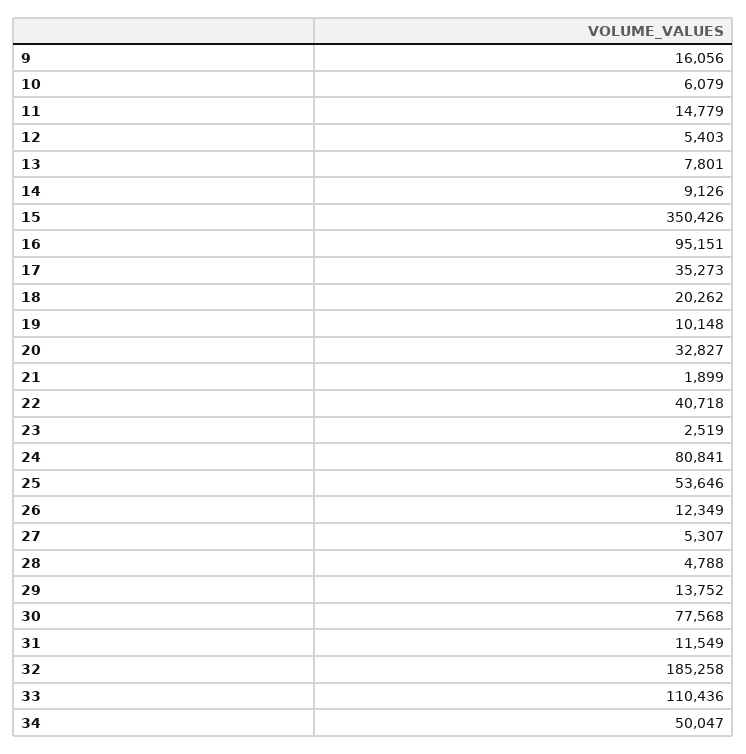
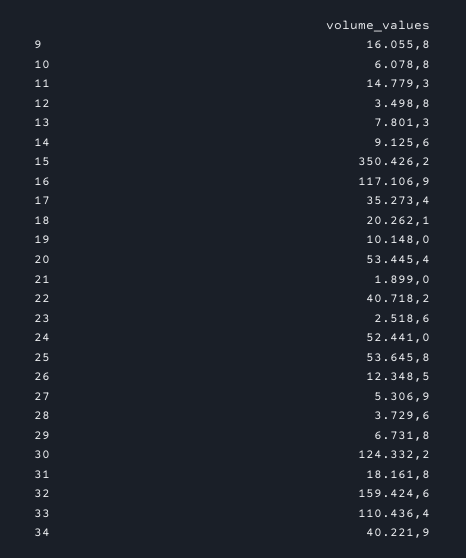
12: 5403 -> 3498.8
16: 95151 -> 117106.9
20: 32827 -> 53445.4
24: 80841 -> 52441
28: 4788 -> 3729.6
29: 13752 -> 6731.8
30: 77568 -> 124332.2
31: 11549 -> 18161.8
32: 185258 -> 159424.6
34: 50047 -> 40221.9

